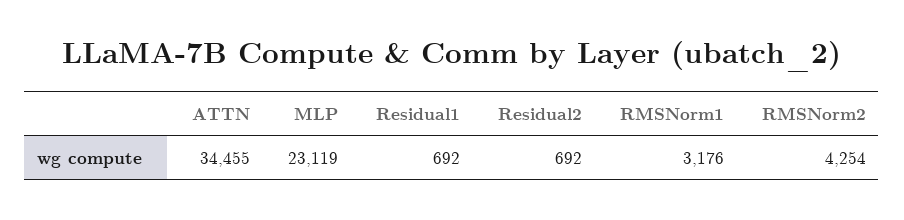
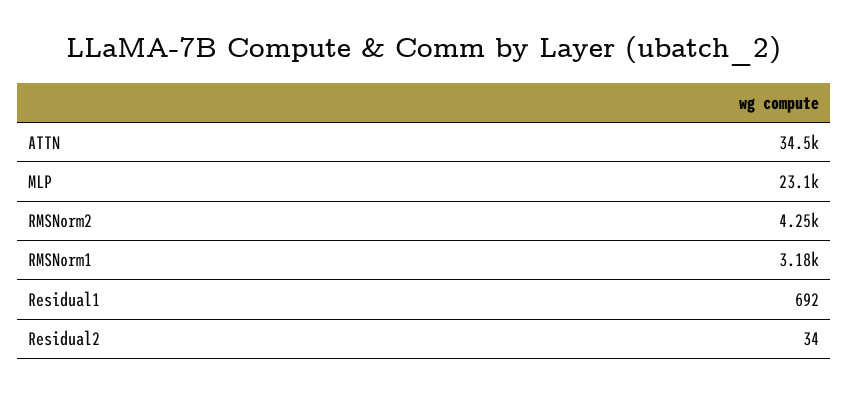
Residual2: 692 -> 34

